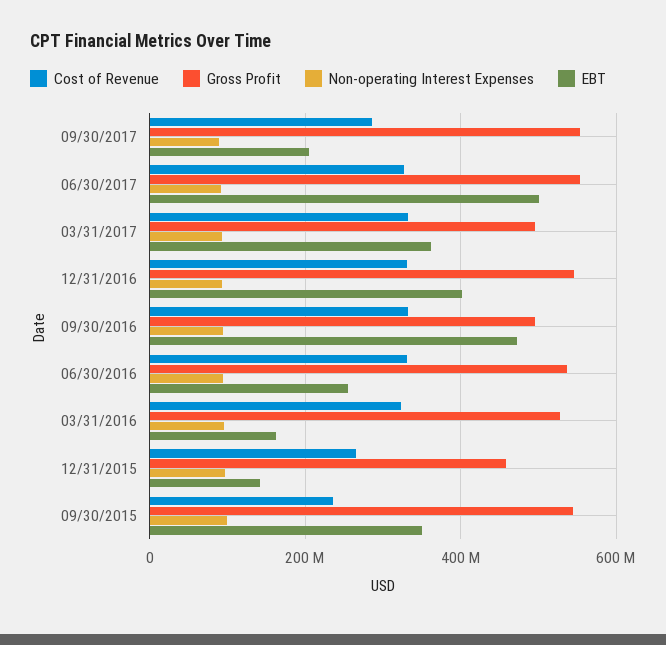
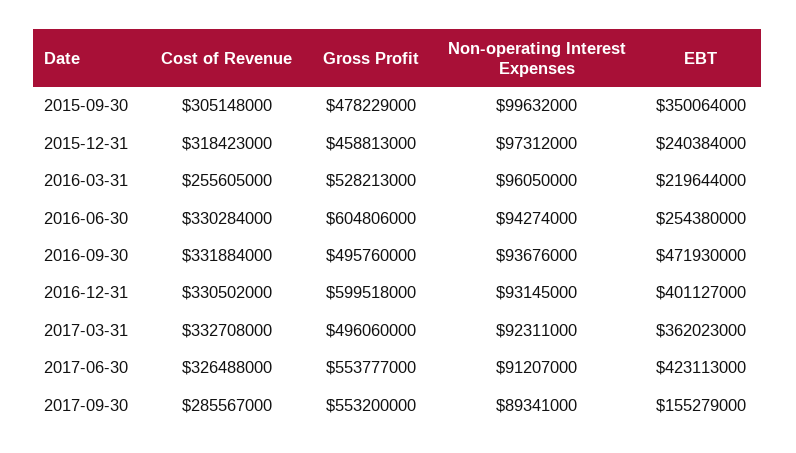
EBT, 09/30/2017: 200000000 -> 155279000
EBT, 06/30/2017: 500000000 -> 423113000
Gross Profit, 12/31/2016: 540000000 -> 599518000
Gross Profit, 06/30/2016: 540000000 -> 604806000
Cost of Revenue, 03/31/2016: 320000000 -> 255605000
EBT, 03/31/2016: 160000000 -> 219644000
Cost of Revenue, 12/31/2015: 260000000 -> 318423000
EBT, 12/31/2015: 140000000 -> 240384000
Cost of Revenue, 09/30/2015: 240000000 -> 305148000
Gross Profit, 09/30/2015: 540000000 -> 478229000

